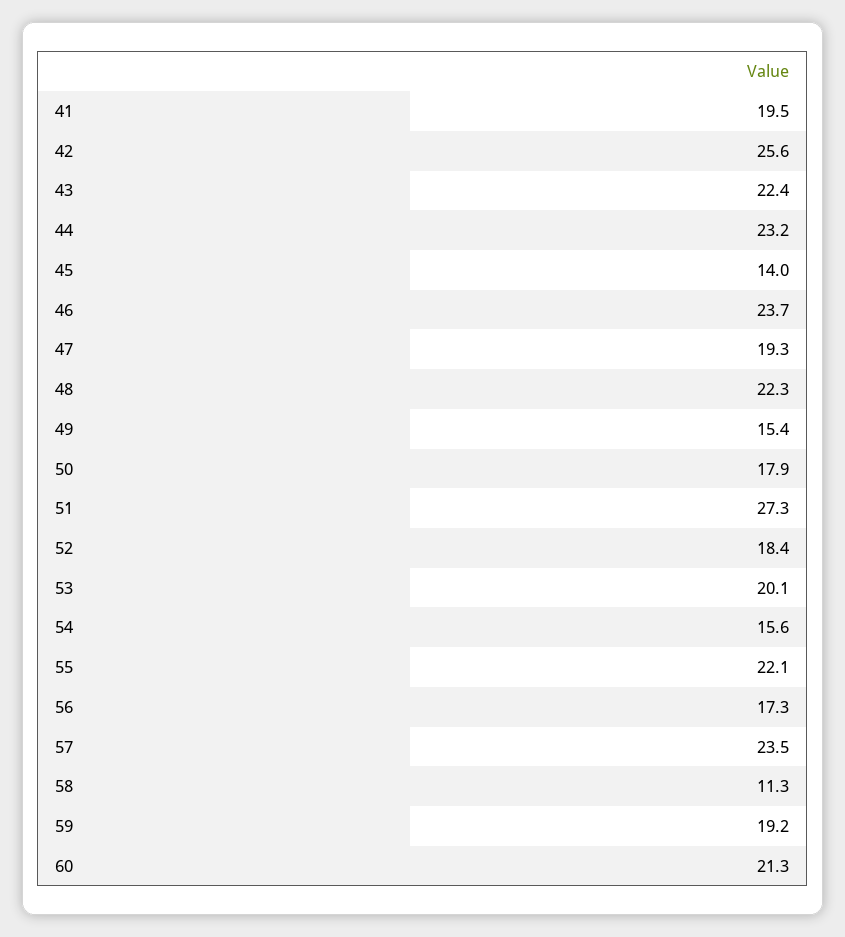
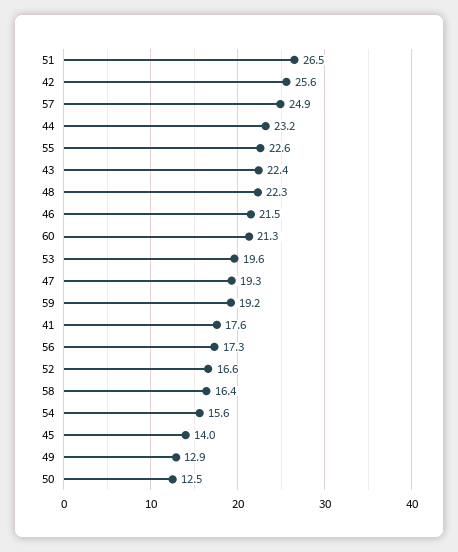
41: 19.5 -> 17.6
46: 23.7 -> 21.5
49: 15.4 -> 12.9
50: 17.9 -> 12.5
51: 27.3 -> 26.5
52: 18.4 -> 16.6
53: 20.1 -> 19.6
55: 22.1 -> 22.6
57: 23.5 -> 24.9
58: 11.3 -> 16.4

